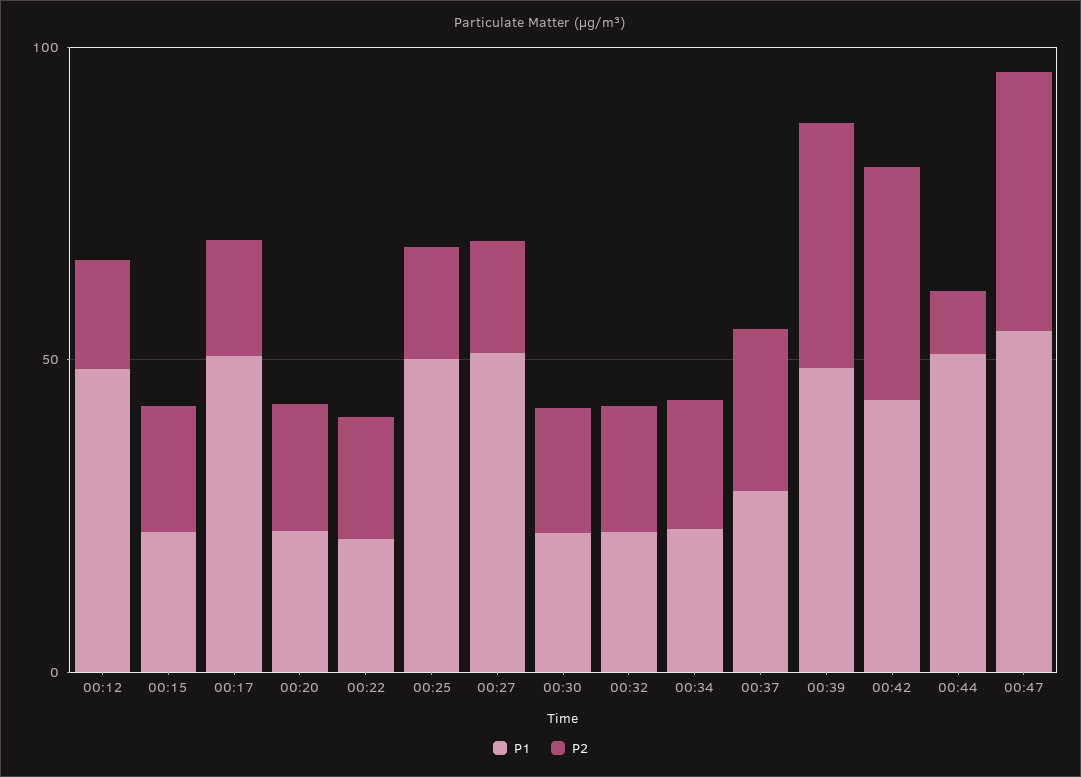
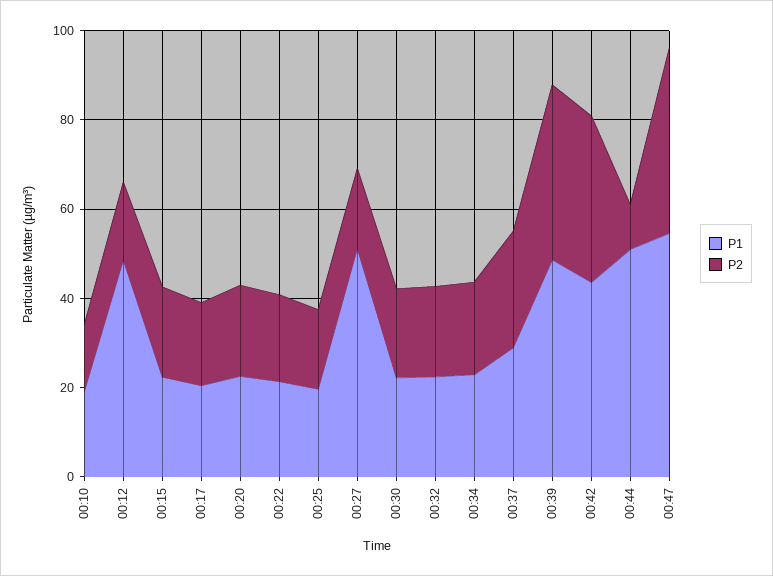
P1, 00:17: 50 -> 20
P1, 00:25: 50 -> 20
P1, 00:10: none -> 20
P2, 00:10: none -> 15

